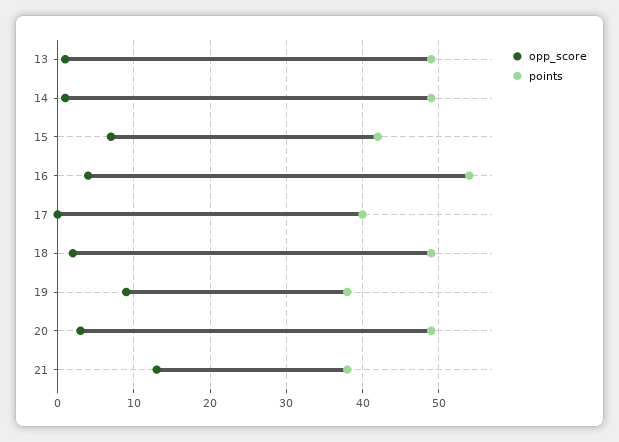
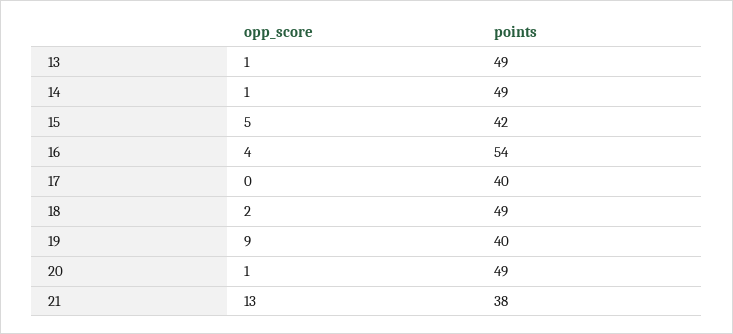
opp_score, 15: 7 -> 5
points, 19: 38 -> 40
opp_score, 20: 3 -> 1

